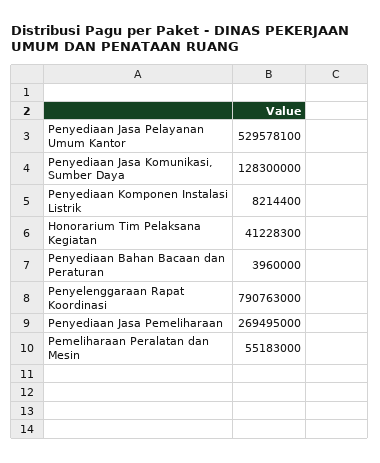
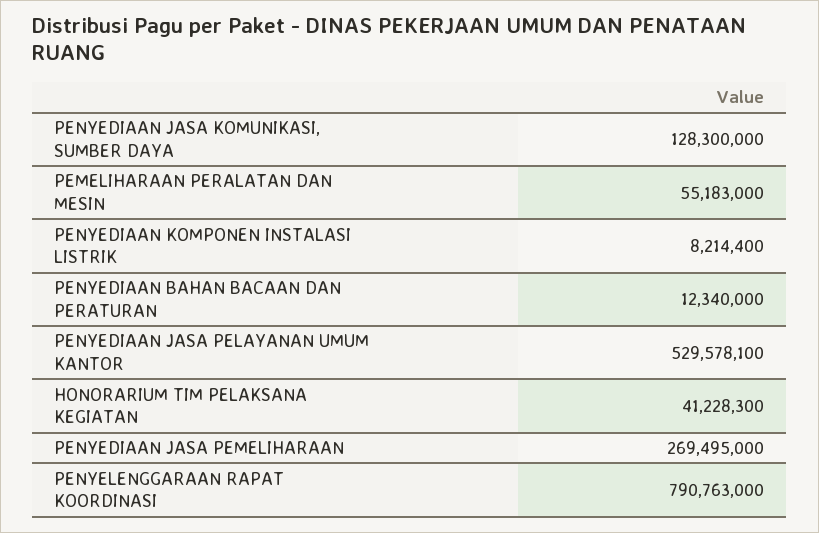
Penyediaan Bahan Bacaan dan Peraturan: 3960000 -> 12340000

